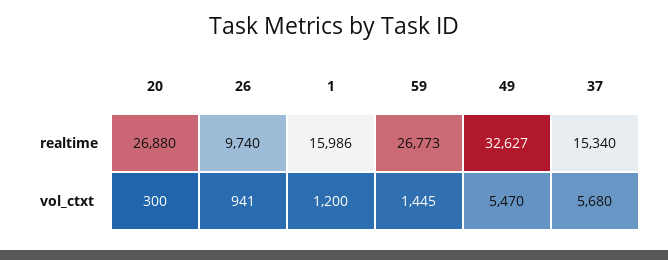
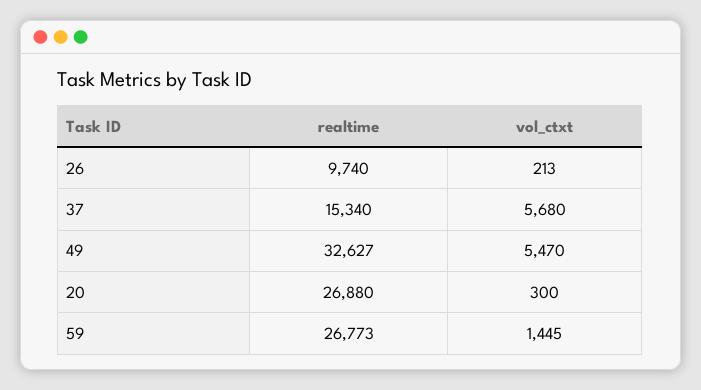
1, realtime: 15986 -> none
26, vol_ctxt: 941 -> 213
1, vol_ctxt: 1200 -> none

